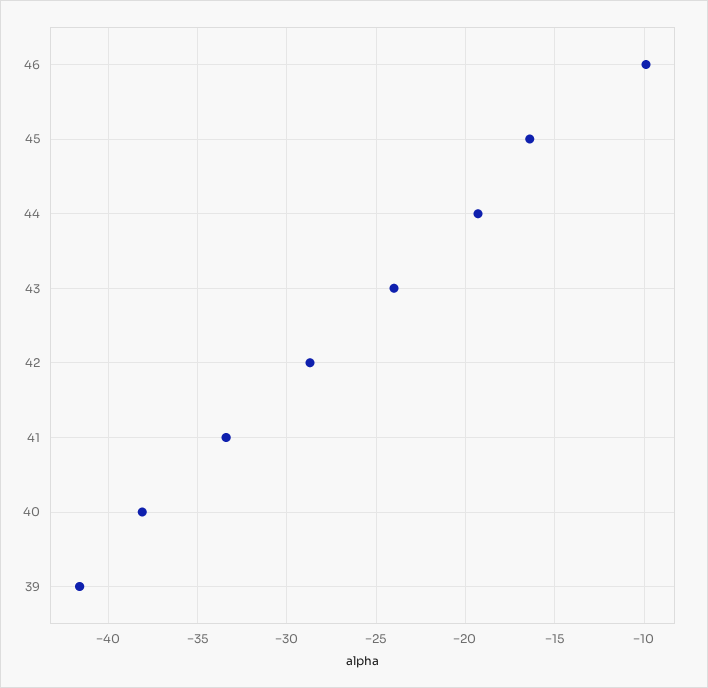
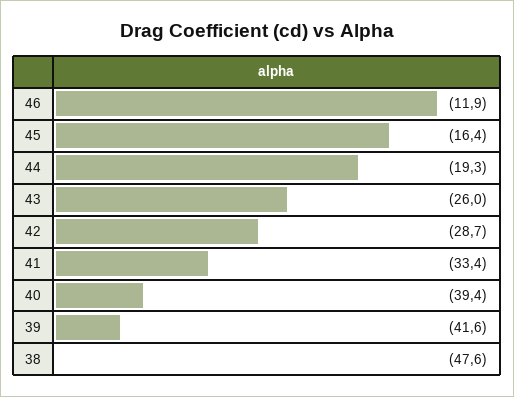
46: -10 -> -11.9
43: -24 -> -26
40: -38 -> -39.4
38: none -> -47.6

